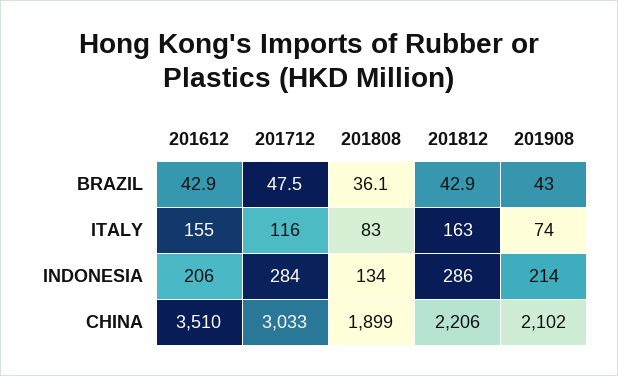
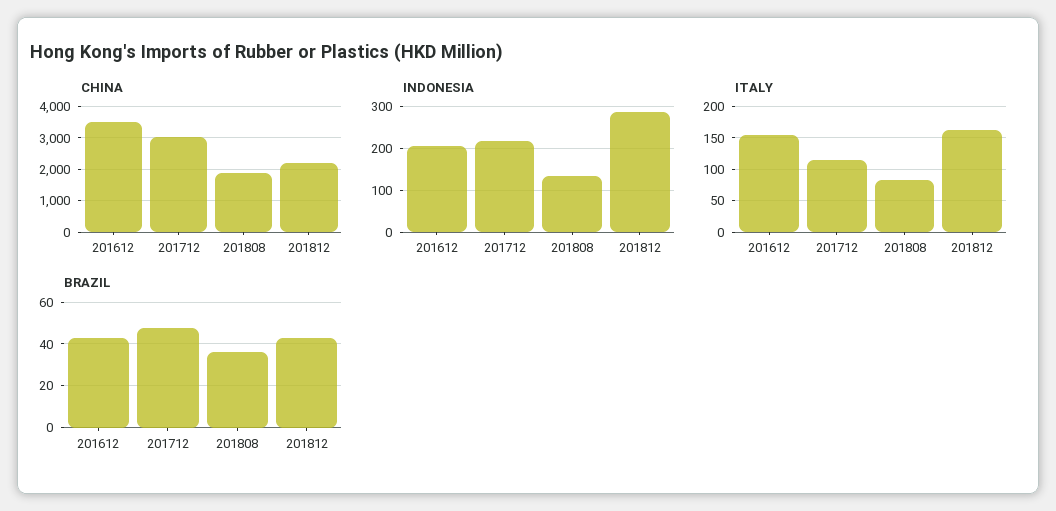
BRAZIL, 201908: 43 -> none
ITALY, 201908: 74 -> none
INDONESIA, 201712: 284 -> 220
INDONESIA, 201908: 214 -> none
CHINA, 201908: 2102 -> none

